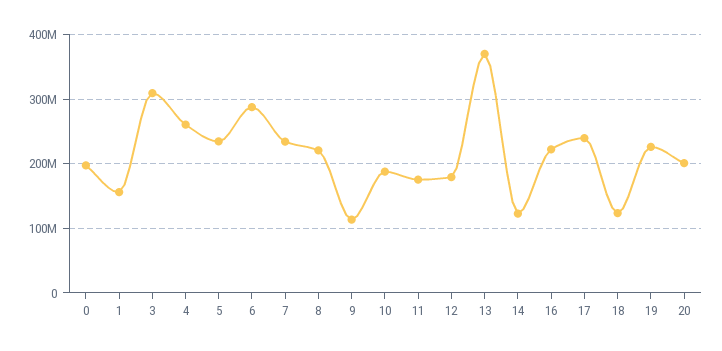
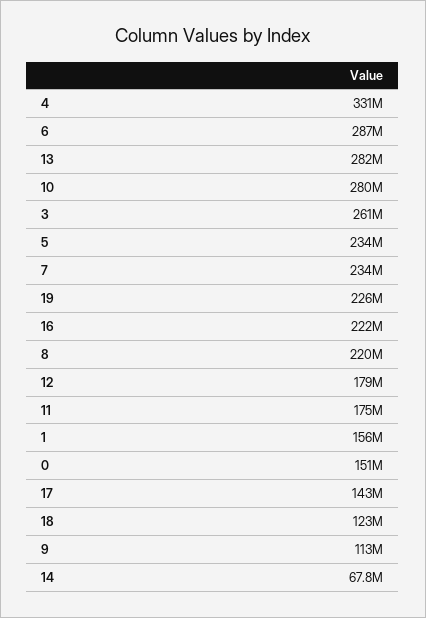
0: 200000000 -> 151000000
3: 310000000 -> 261000000
4: 260000000 -> 331000000
10: 190000000 -> 280000000
13: 370000000 -> 282000000
14: 120000000 -> 67800000
17: 240000000 -> 143000000
20: 200000000 -> none

